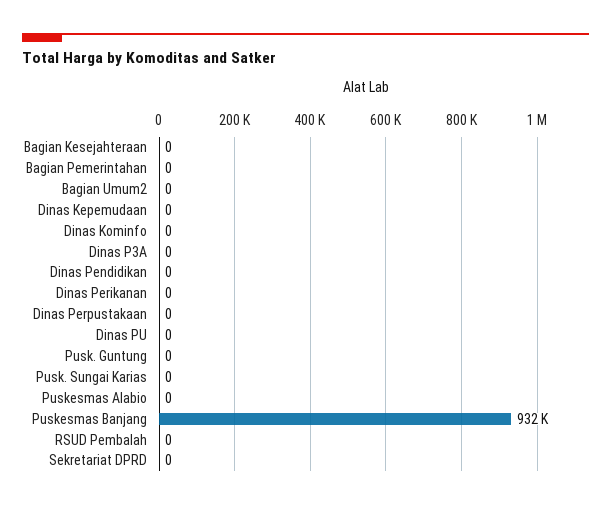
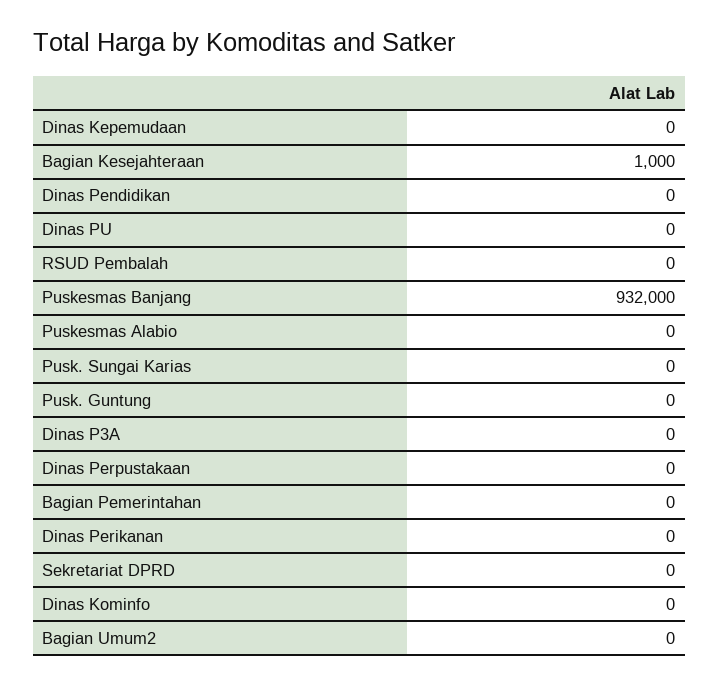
Bagian Kesejahteraan: 0 -> 1000

